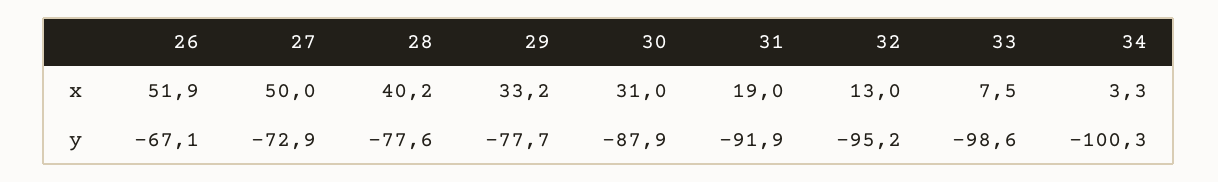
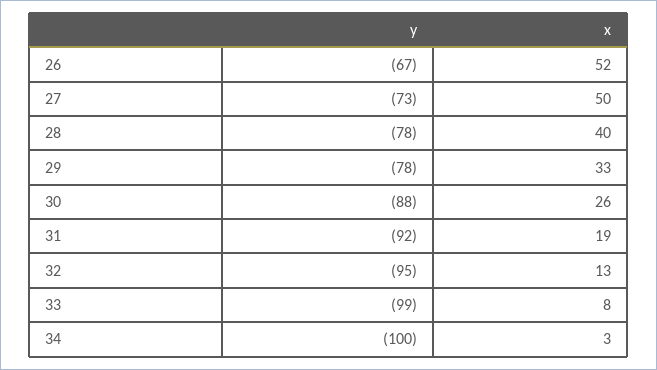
30, x: 31 -> 26

